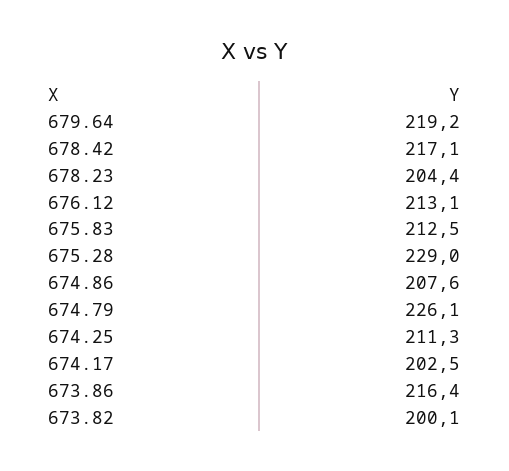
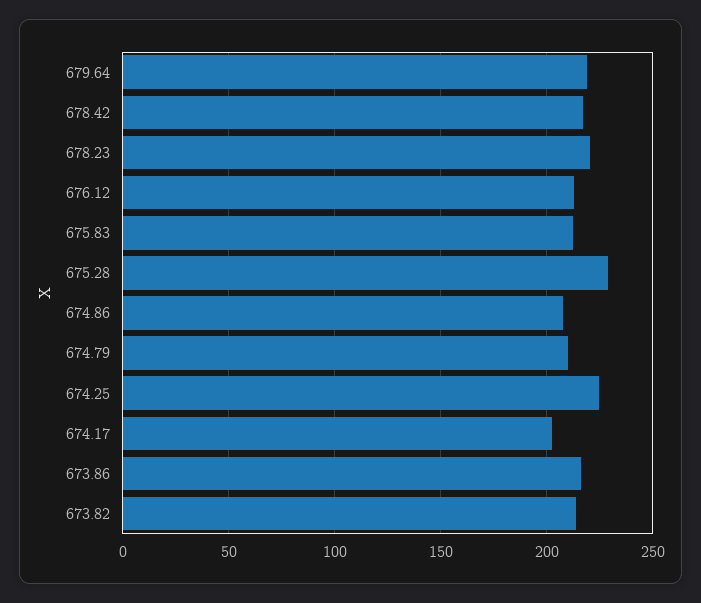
678.23: 204.4 -> 220
674.79: 226.1 -> 210
674.25: 211.3 -> 225
673.82: 200.1 -> 215

